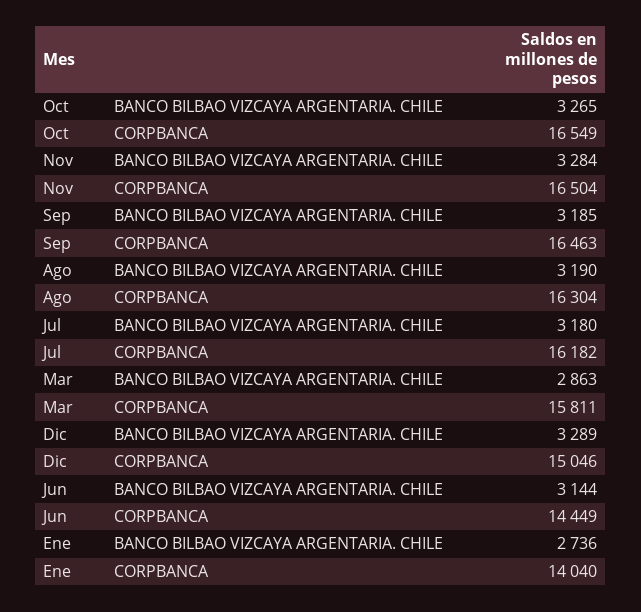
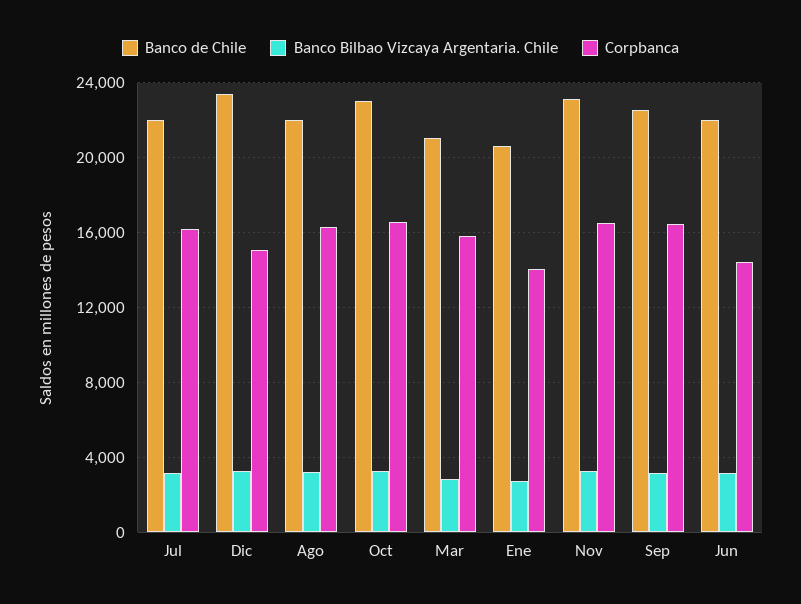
Banco de Chile, Jul: none -> 22000
Banco de Chile, Dic: none -> 23500
Banco de Chile, Ago: none -> 22000
Banco de Chile, Oct: none -> 23000
Banco de Chile, Mar: none -> 21000
Banco de Chile, Ene: none -> 20500
Banco de Chile, Nov: none -> 23000
Banco de Chile, Sep: none -> 22500
Banco de Chile, Jun: none -> 22000

